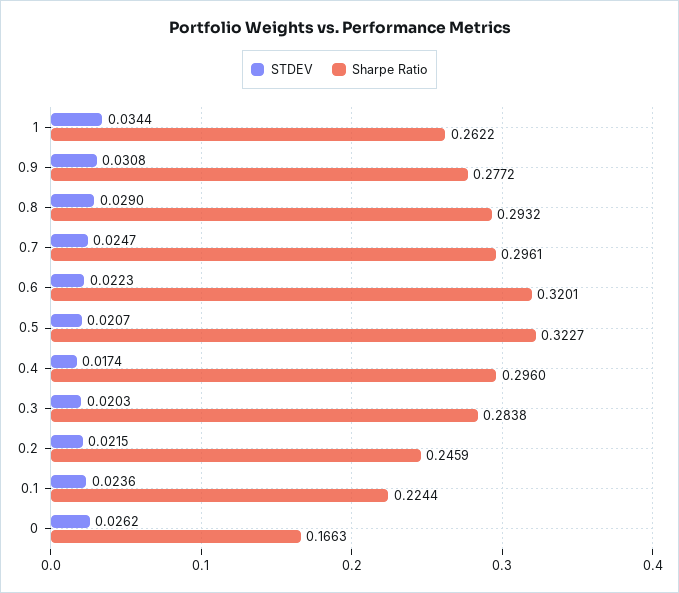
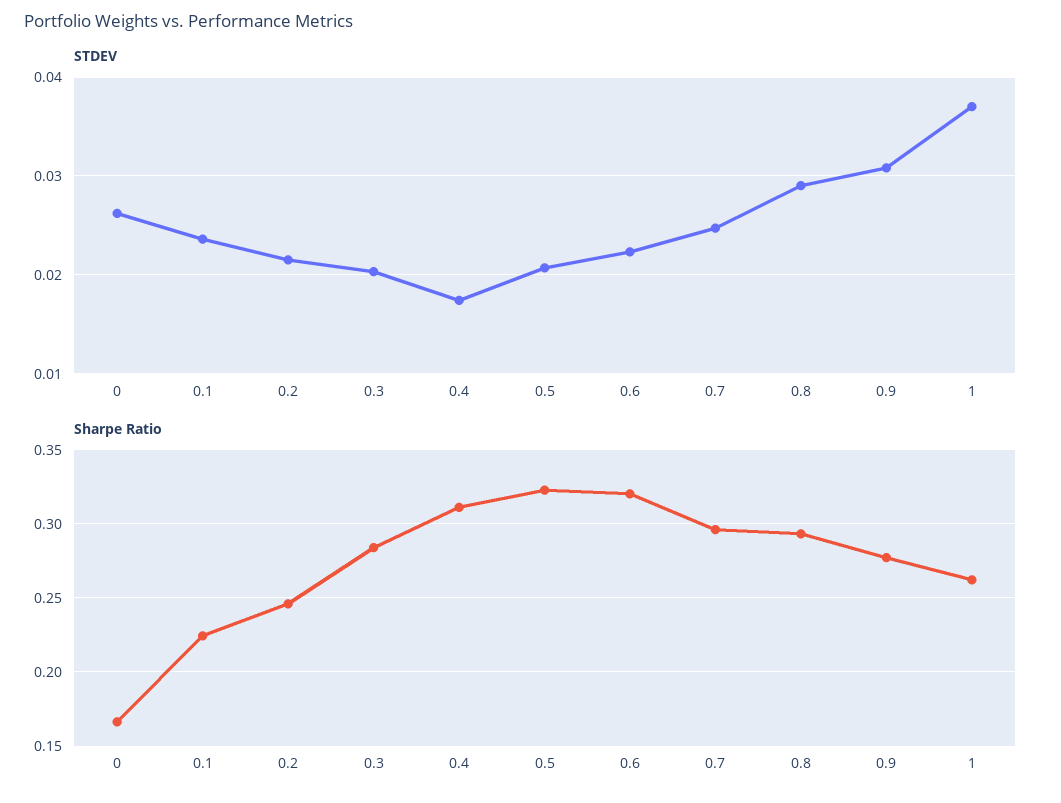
STDEV, 1: 0.0344 -> 0.037
Sharpe Ratio, 0.4: 0.296 -> 0.31

